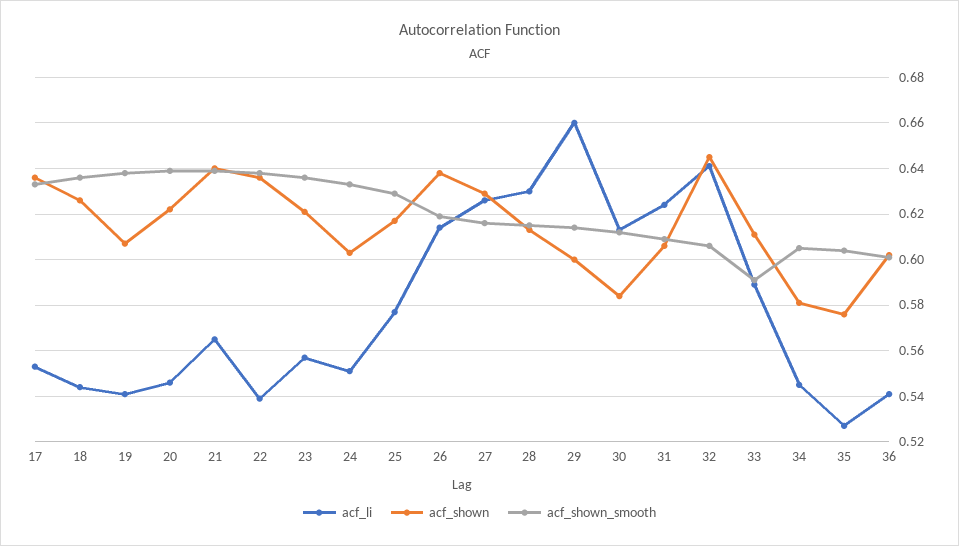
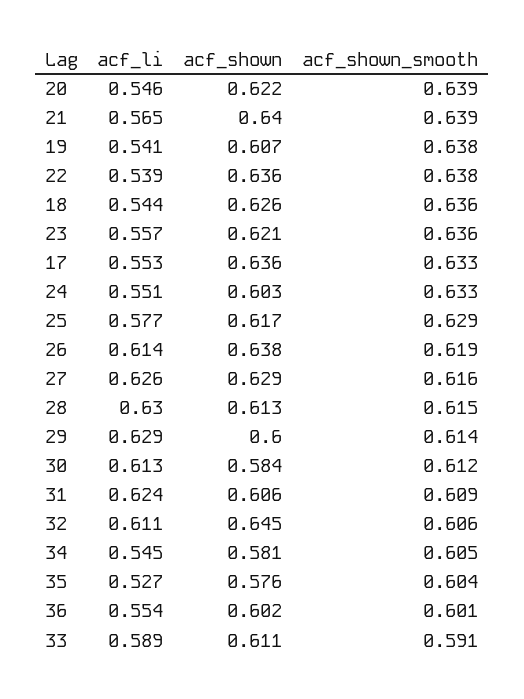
acf_li, 29: 0.66 -> 0.629
acf_li, 32: 0.64 -> 0.611
acf_li, 36: 0.54 -> 0.554

